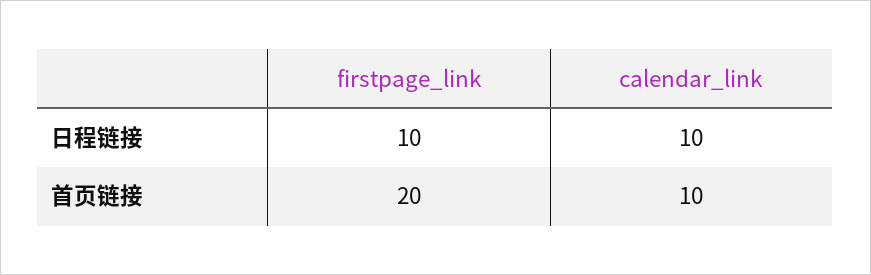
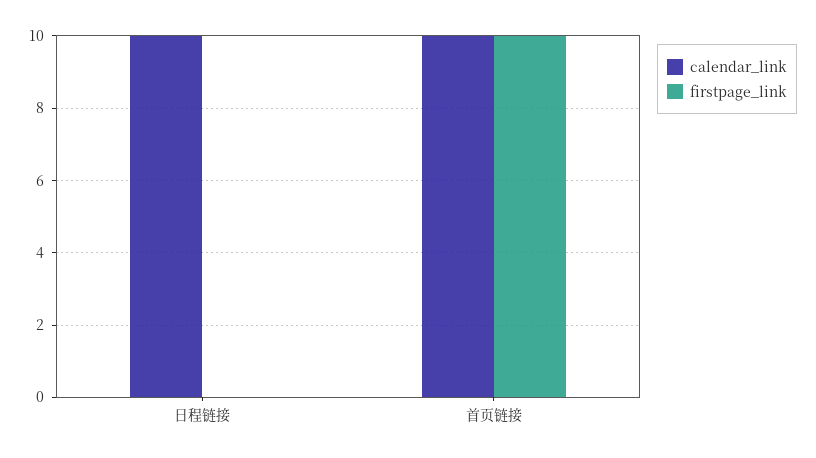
firstpage_link, 日程链接: 10 -> 0
firstpage_link, 首页链接: 20 -> 10

